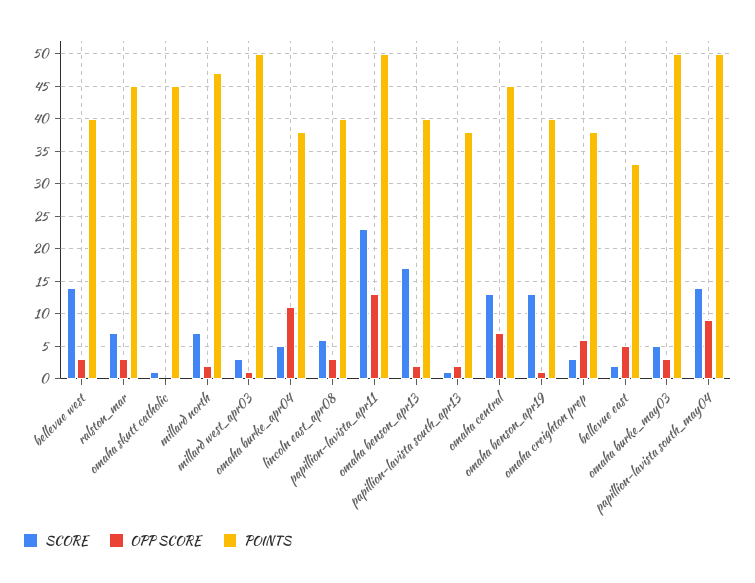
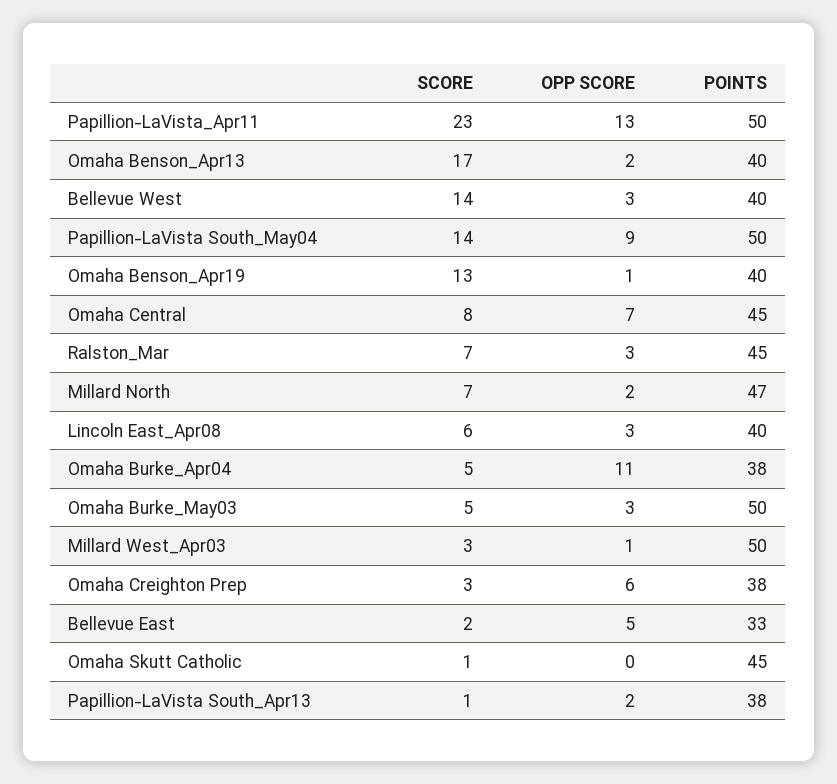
SCORE, omaha central: 13 -> 8

